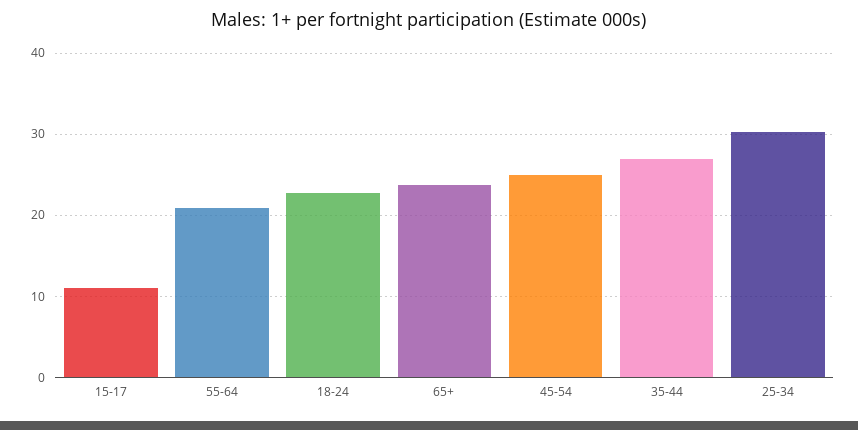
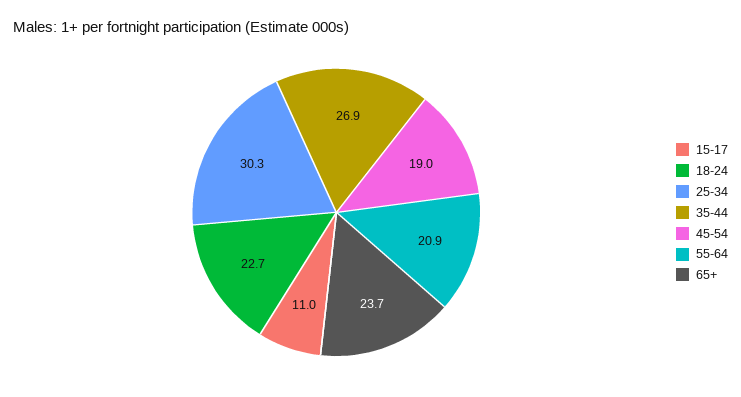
45-54: 25 -> 19

